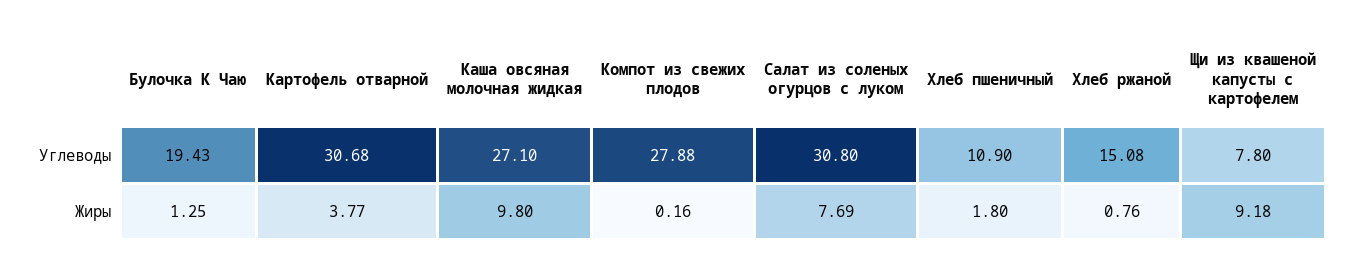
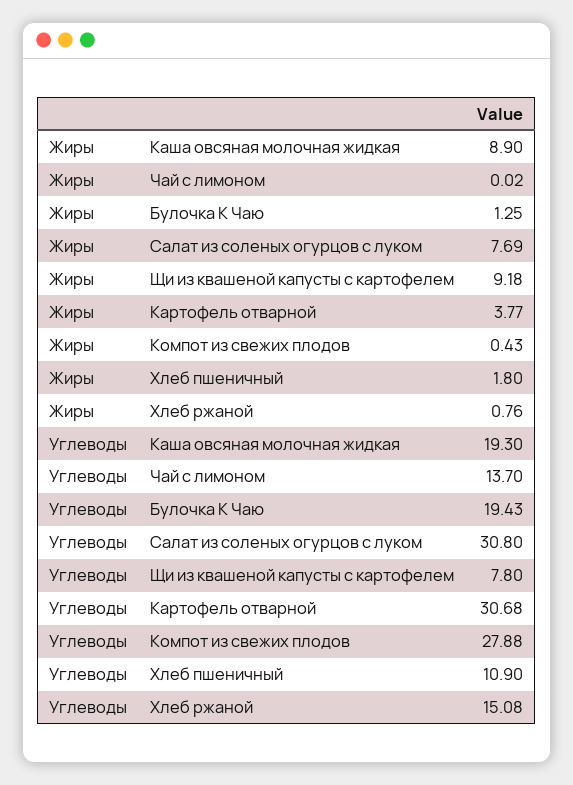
Каша овсяная молочная жидкая, Углеводы: 27.1 -> 19.3
Каша овсяная молочная жидкая, Жиры: 9.8 -> 8.9
Компот из свежих плодов, Жиры: 0.16 -> 0.43
Чай с лимоном, Жиры: none -> 0.02
Чай с лимоном, Углеводы: none -> 13.7

